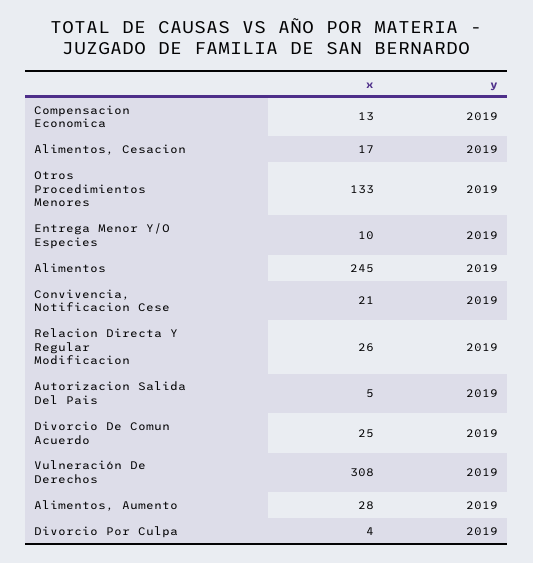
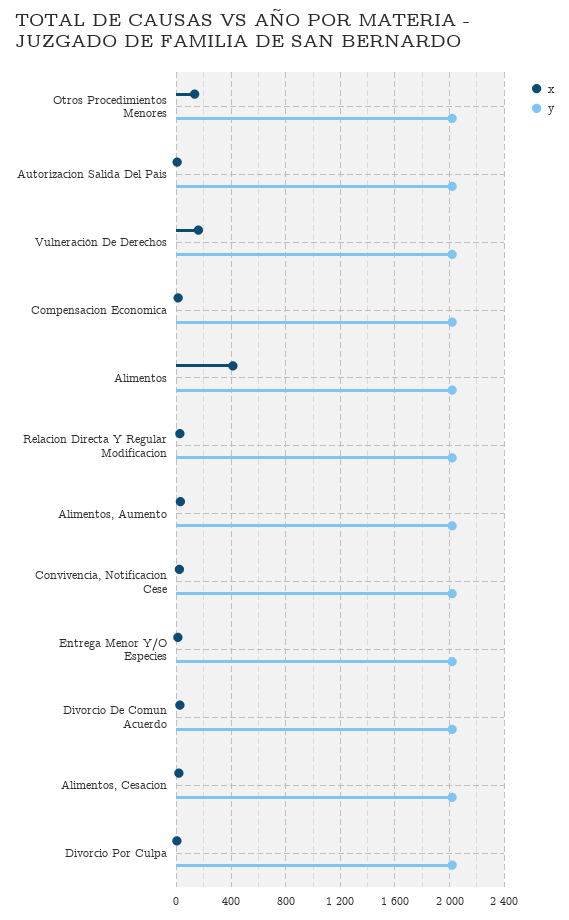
x, Alimentos: 245 -> 400
x, Vulneración De Derechos: 308 -> 150

